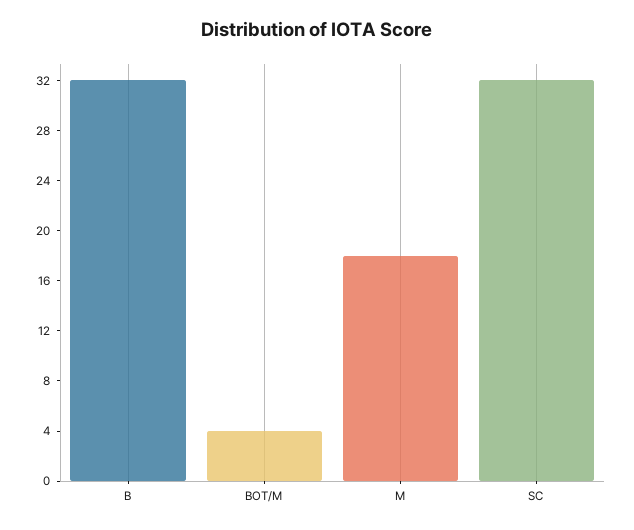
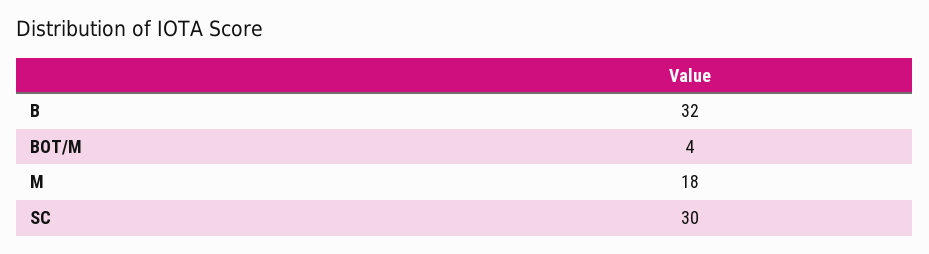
SC: 32 -> 30

